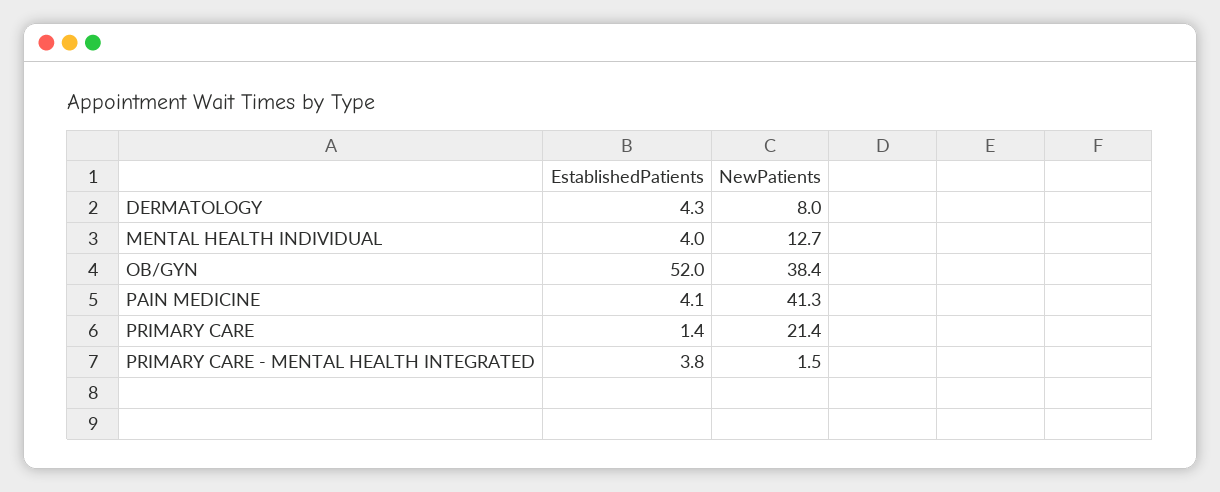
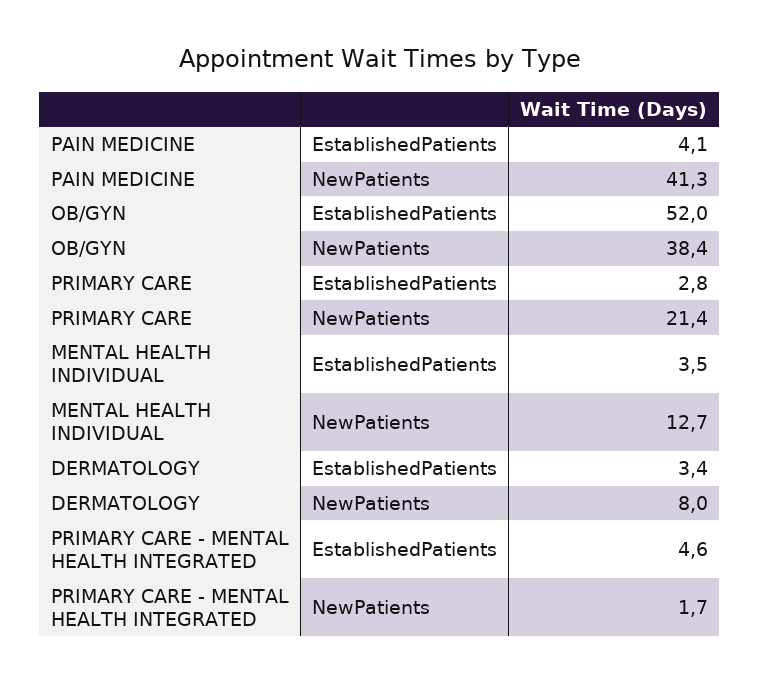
EstablishedPatients, DERMATOLOGY: 4.3 -> 3.4
EstablishedPatients, MENTAL HEALTH INDIVIDUAL: 4 -> 3.5
EstablishedPatients, PRIMARY CARE: 1.4 -> 2.8
EstablishedPatients, PRIMARY CARE - MENTAL HEALTH INTEGRATED: 3.8 -> 4.6
NewPatients, PRIMARY CARE - MENTAL HEALTH INTEGRATED: 1.5 -> 1.7

